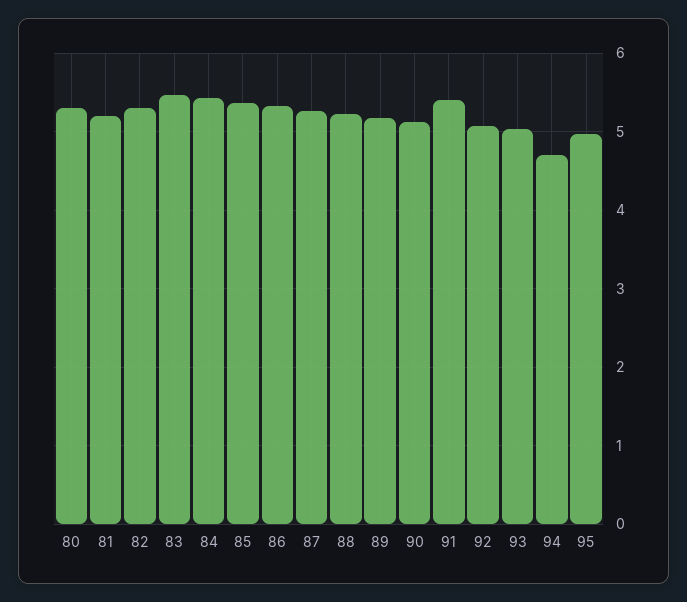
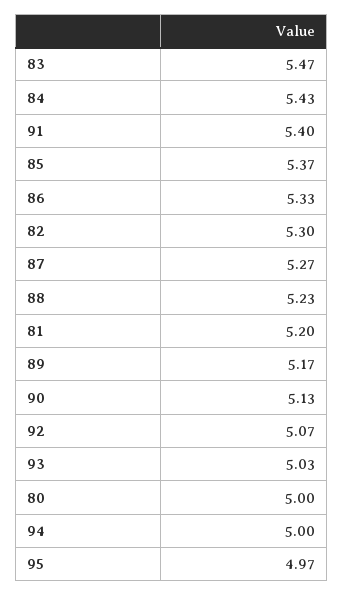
80: 5.3 -> 5
94: 4.7 -> 5

